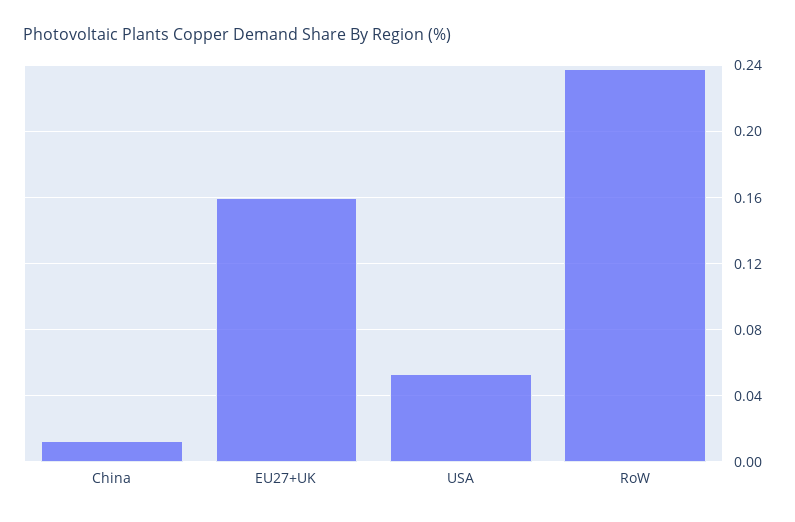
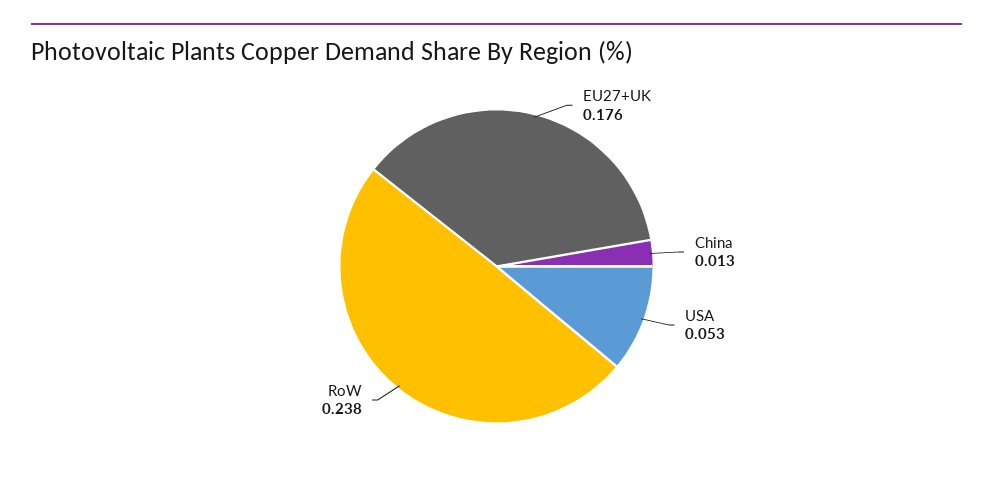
EU27+UK: 0.16 -> 0.176

